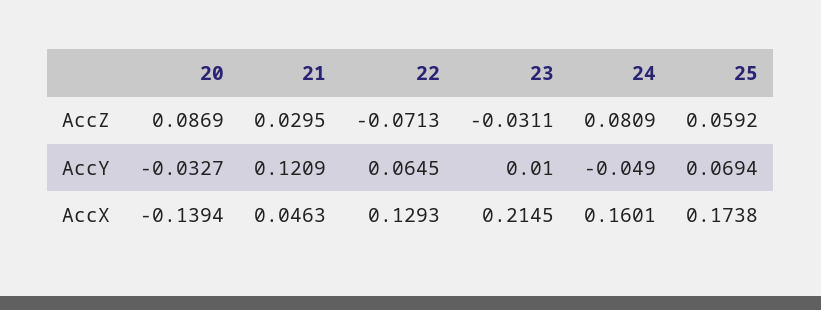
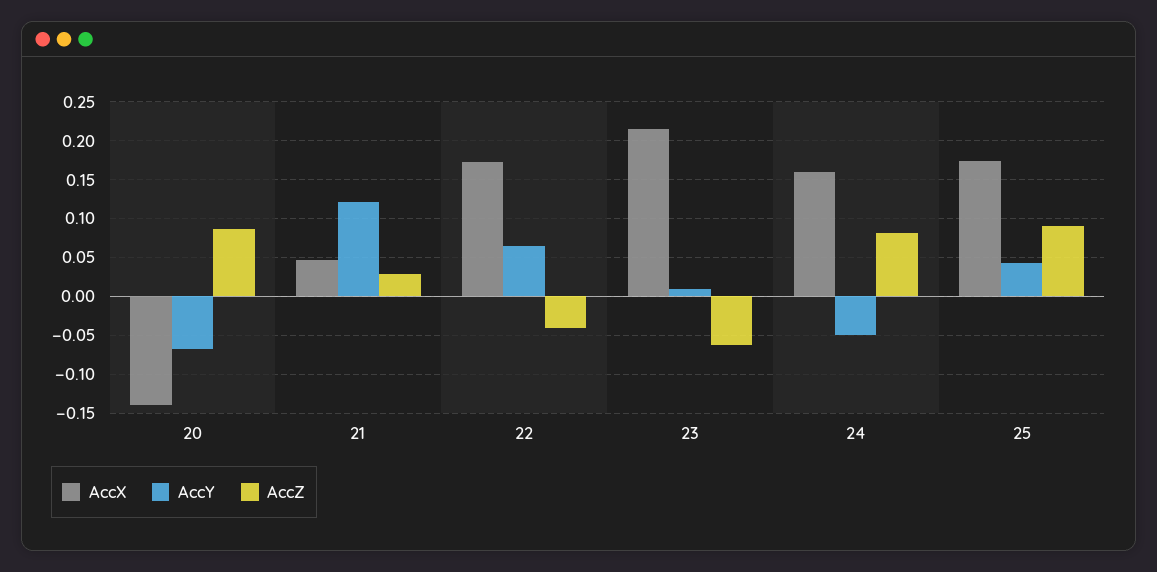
AccZ, 22: -0.0713 -> -0.04
AccZ, 23: -0.0311 -> -0.06
AccZ, 25: 0.0592 -> 0.09
AccY, 20: -0.0327 -> -0.07
AccY, 25: 0.0694 -> 0.04
AccX, 22: 0.1293 -> 0.17

